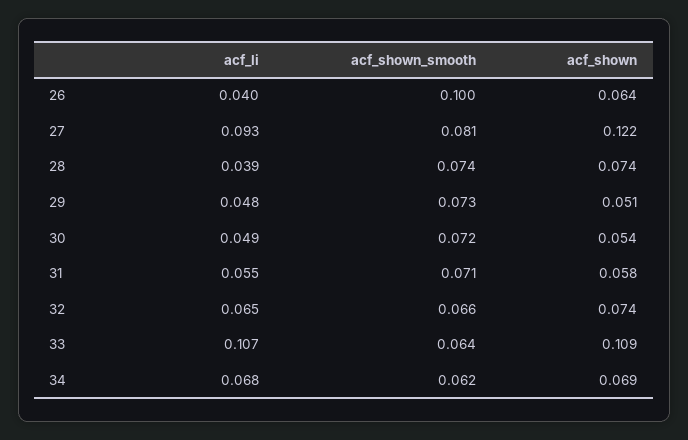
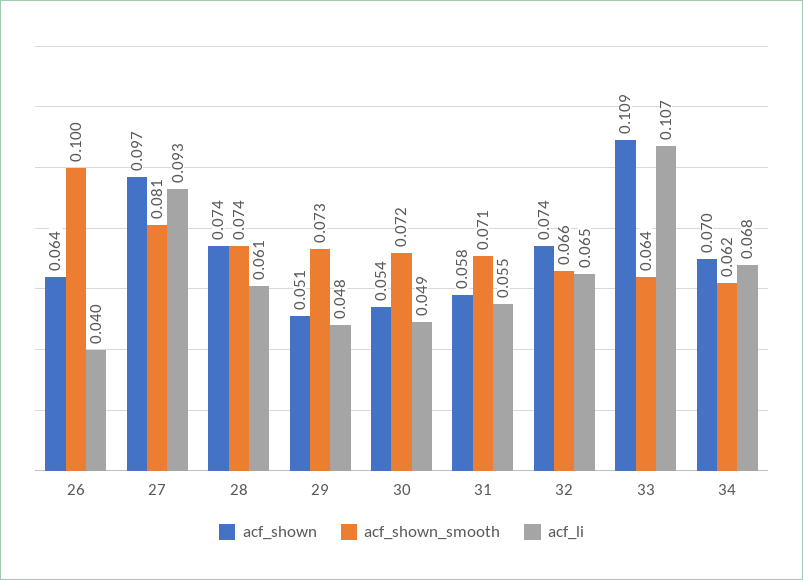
acf_shown, 27: 0.122 -> 0.097
acf_li, 28: 0.039 -> 0.061
acf_shown, 34: 0.069 -> 0.07

